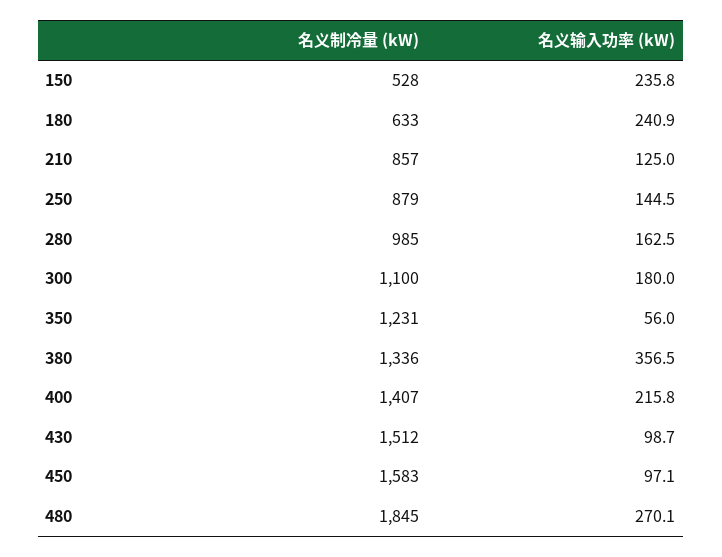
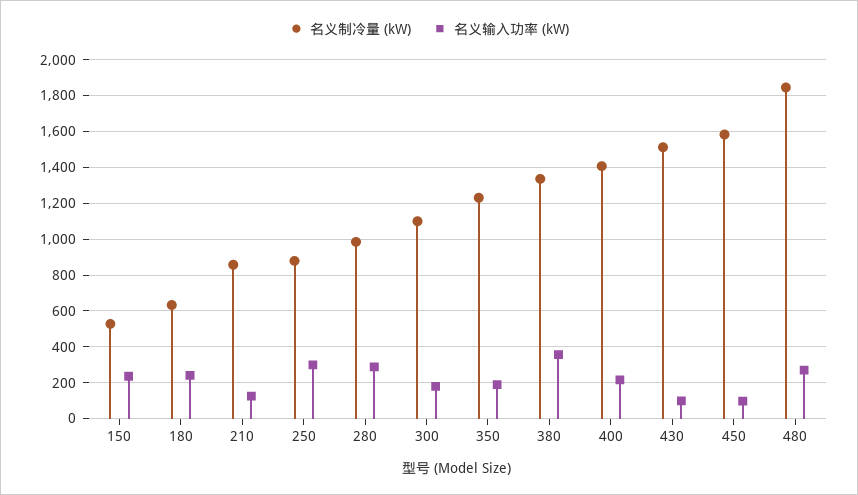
名义输入功率 (kW), 250: 144.5 -> 300
名义输入功率 (kW), 280: 162.5 -> 300
名义输入功率 (kW), 350: 56 -> 200

